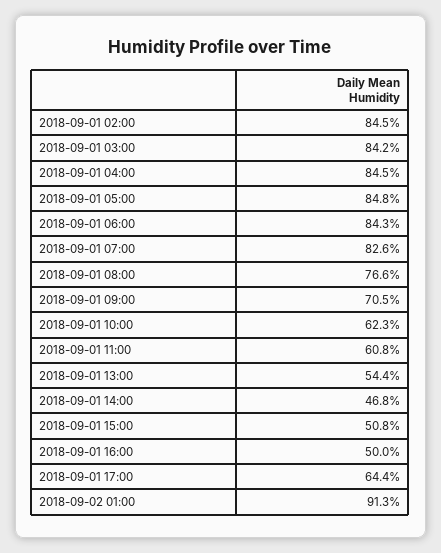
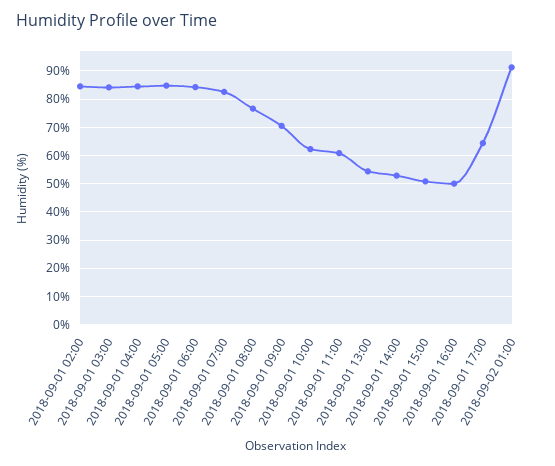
2018-09-01 14:00: 46.8 -> 52.5

